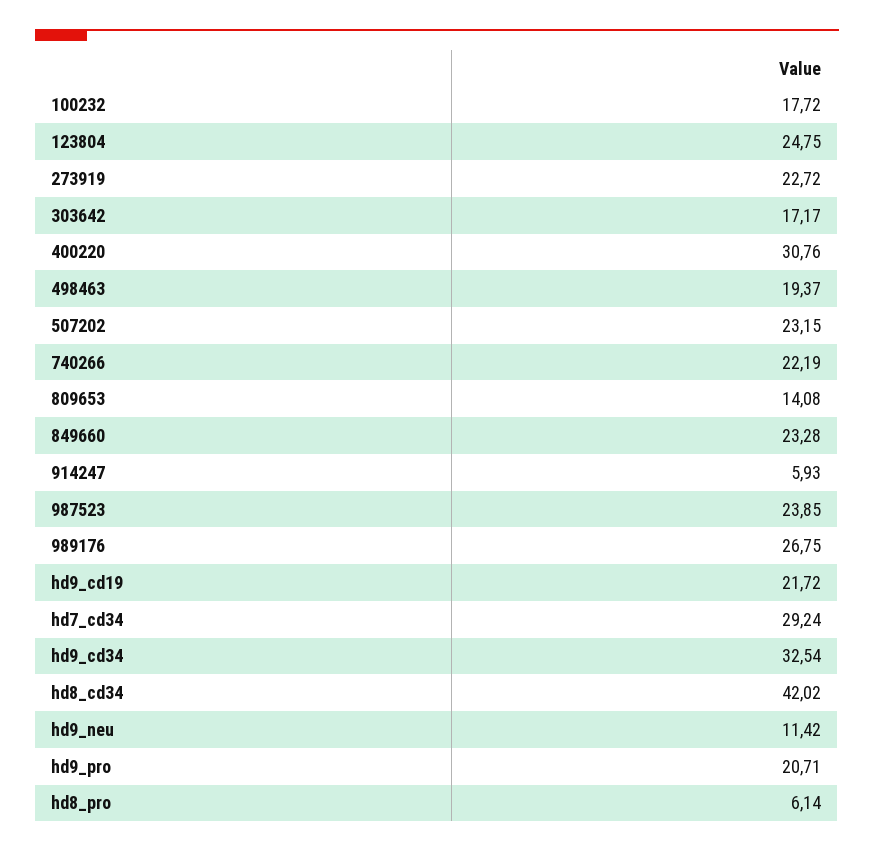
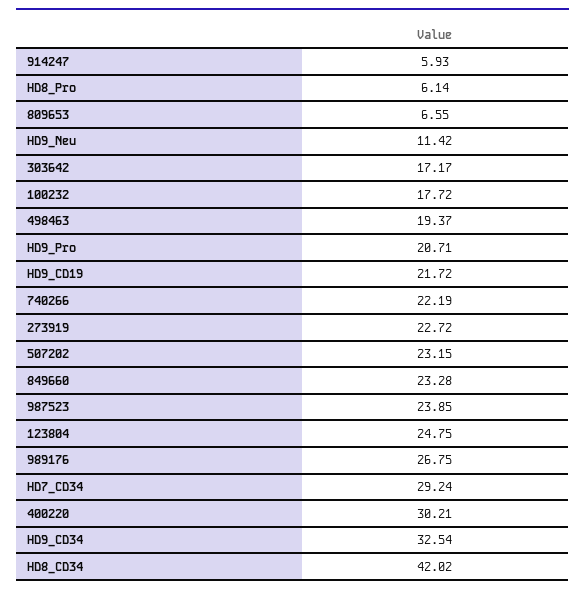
400220: 30.76 -> 30.21
809653: 14.08 -> 6.55

